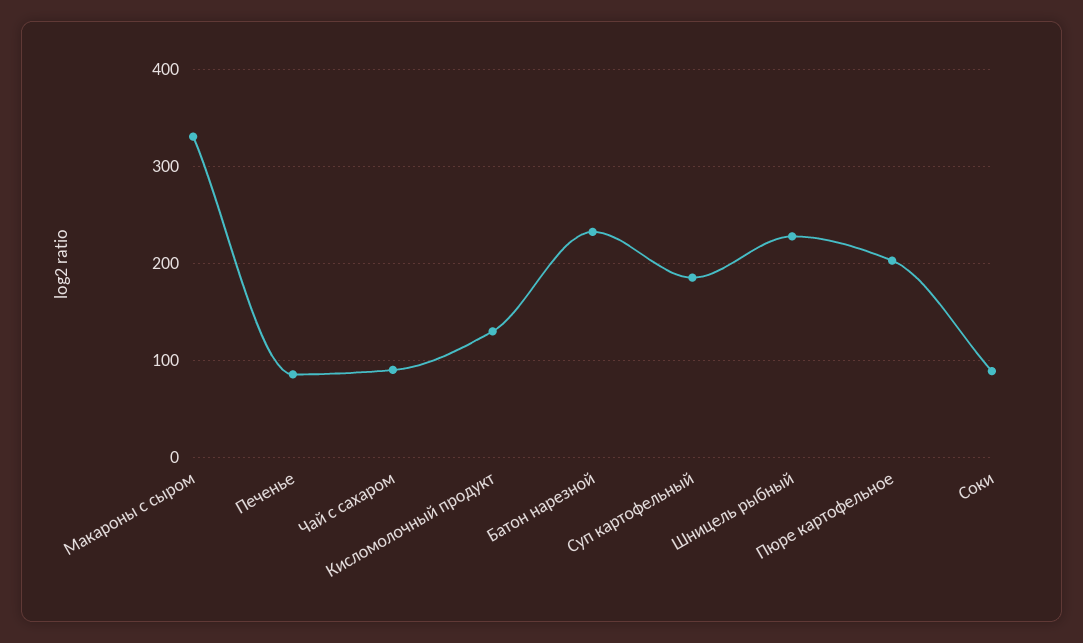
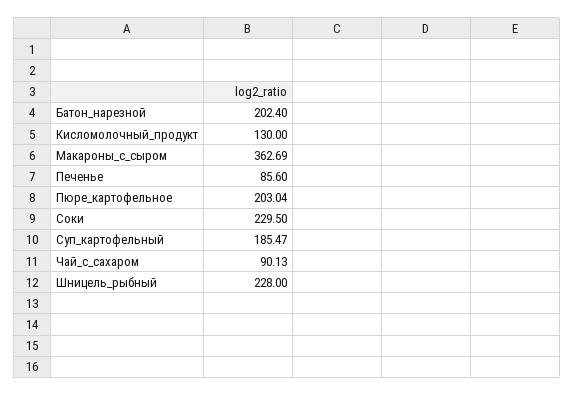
Макароны с сыром: 330 -> 362.69
Батон нарезной: 230 -> 202.4
Соки: 90 -> 229.5

